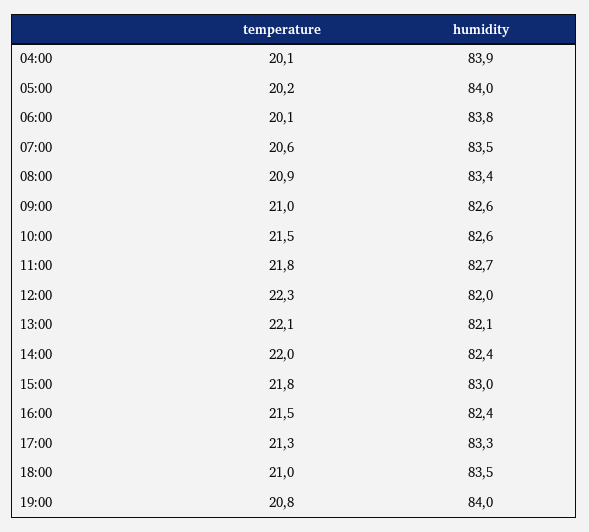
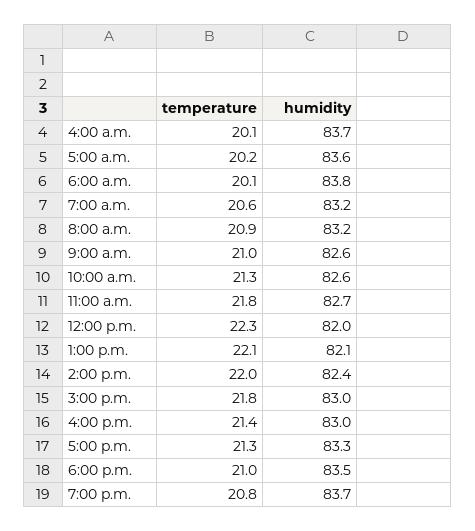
humidity, 04:00: 83.9 -> 83.7
humidity, 05:00: 84 -> 83.6
humidity, 07:00: 83.5 -> 83.2
humidity, 08:00: 83.4 -> 83.2
temperature, 10:00: 21.5 -> 21.3
temperature, 16:00: 21.5 -> 21.4
humidity, 16:00: 82.4 -> 83
humidity, 19:00: 84 -> 83.7

